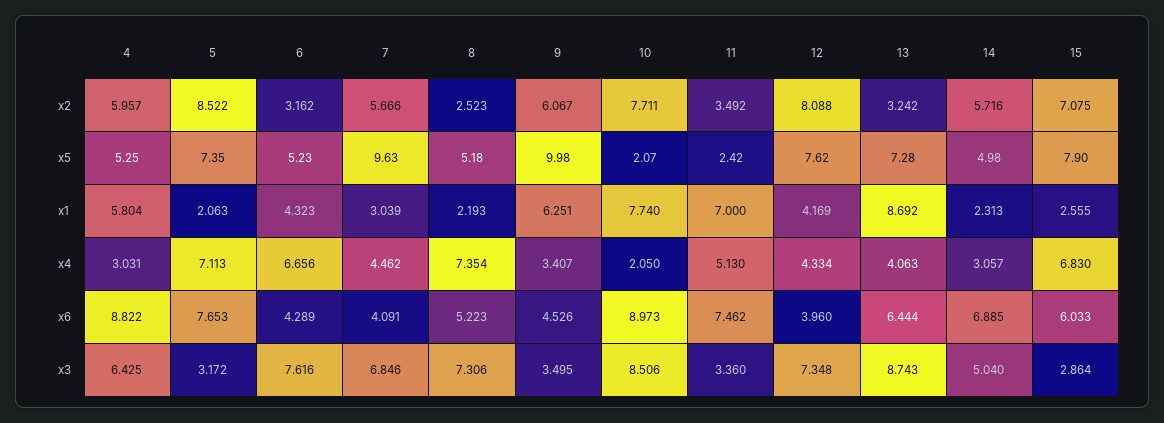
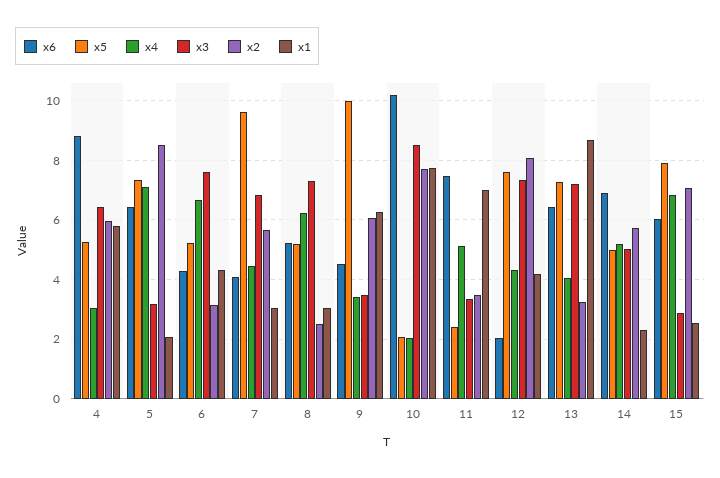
x1, 8: 2.193 -> 3
x4, 8: 7.354 -> 6.25
x4, 14: 3.057 -> 5.25
x6, 5: 7.653 -> 6.5
x6, 10: 8.973 -> 10.25
x6, 12: 3.96 -> 2
x3, 13: 8.743 -> 7.25

